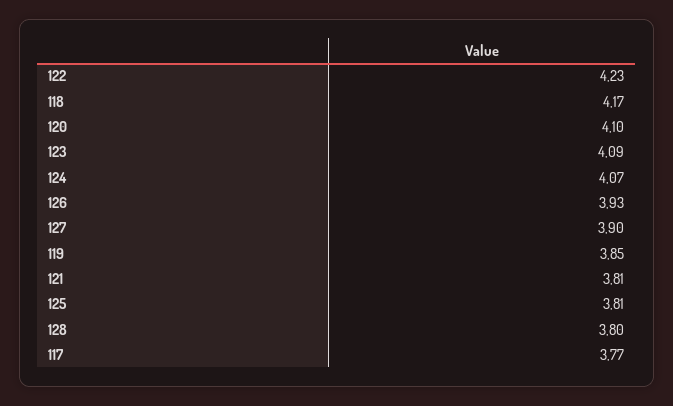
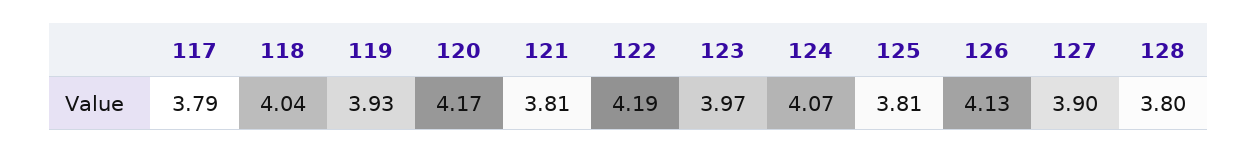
122: 4.23 -> 4.19
118: 4.17 -> 4.04
120: 4.1 -> 4.17
123: 4.09 -> 3.97
126: 3.93 -> 4.13
119: 3.85 -> 3.93
117: 3.77 -> 3.79

